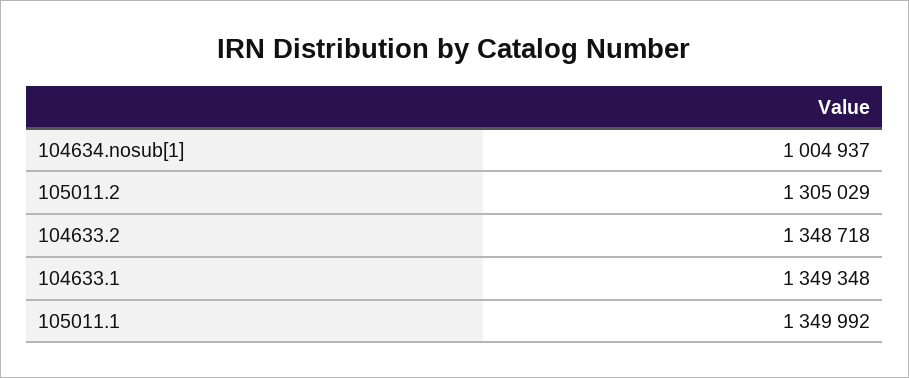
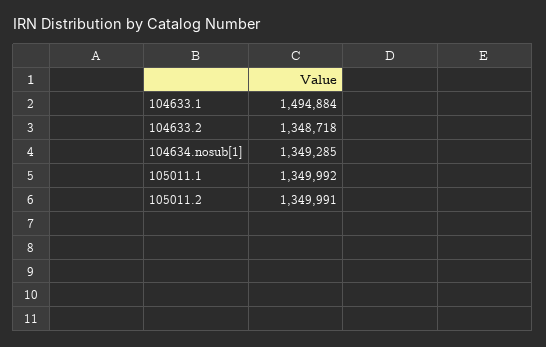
104634.nosub[1]: 1004937 -> 1349285
105011.2: 1305029 -> 1349991
104633.1: 1349348 -> 1494884

